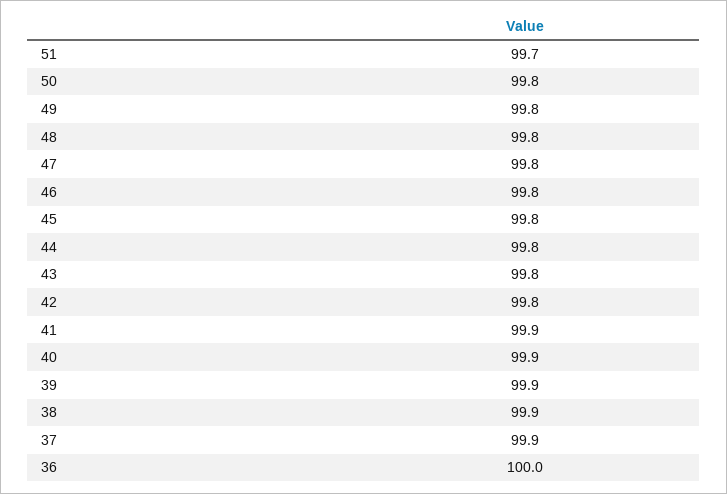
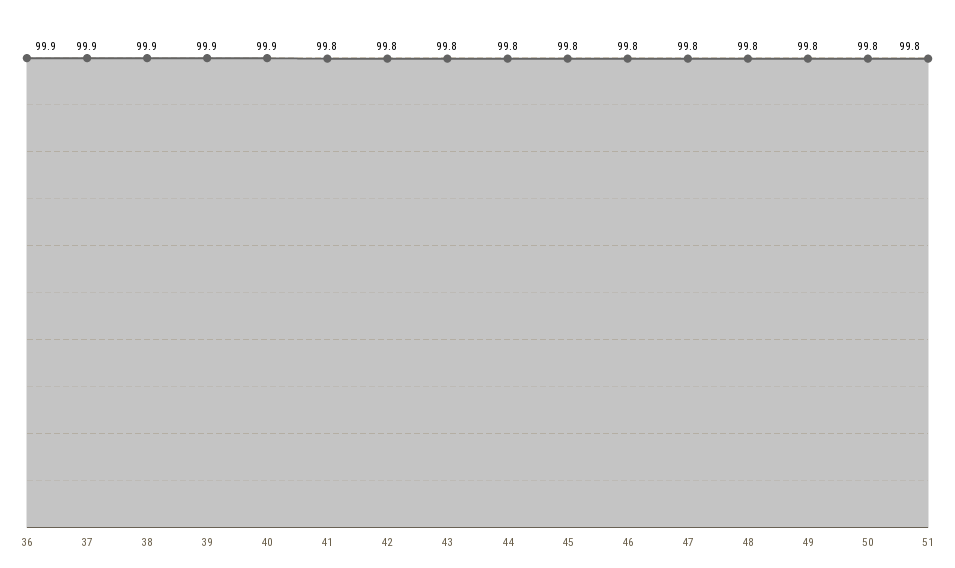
51: 99.7 -> 99.8
41: 99.9 -> 99.8
36: 100 -> 99.9

